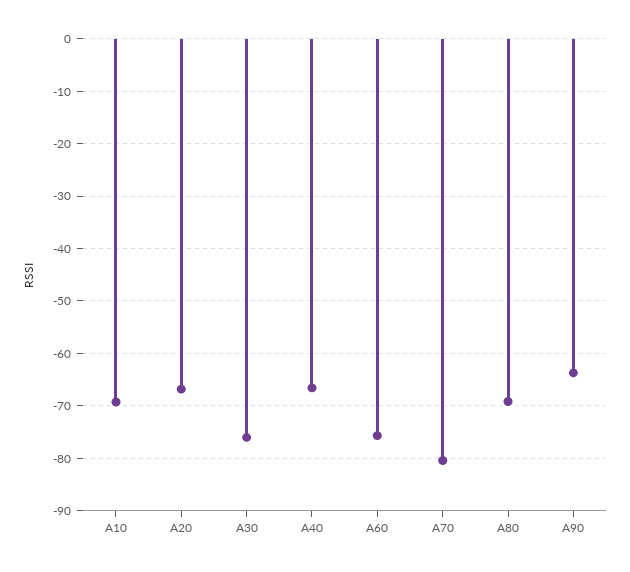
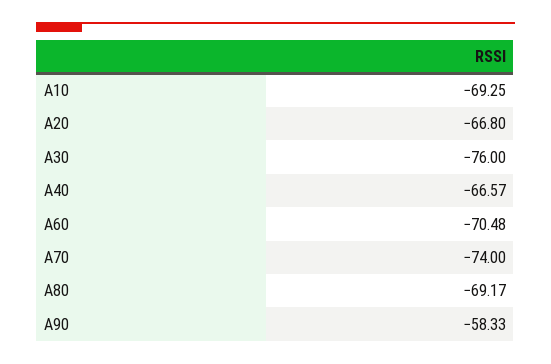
A60: -76 -> -70.48
A70: -80 -> -74
A90: -64 -> -58.33

